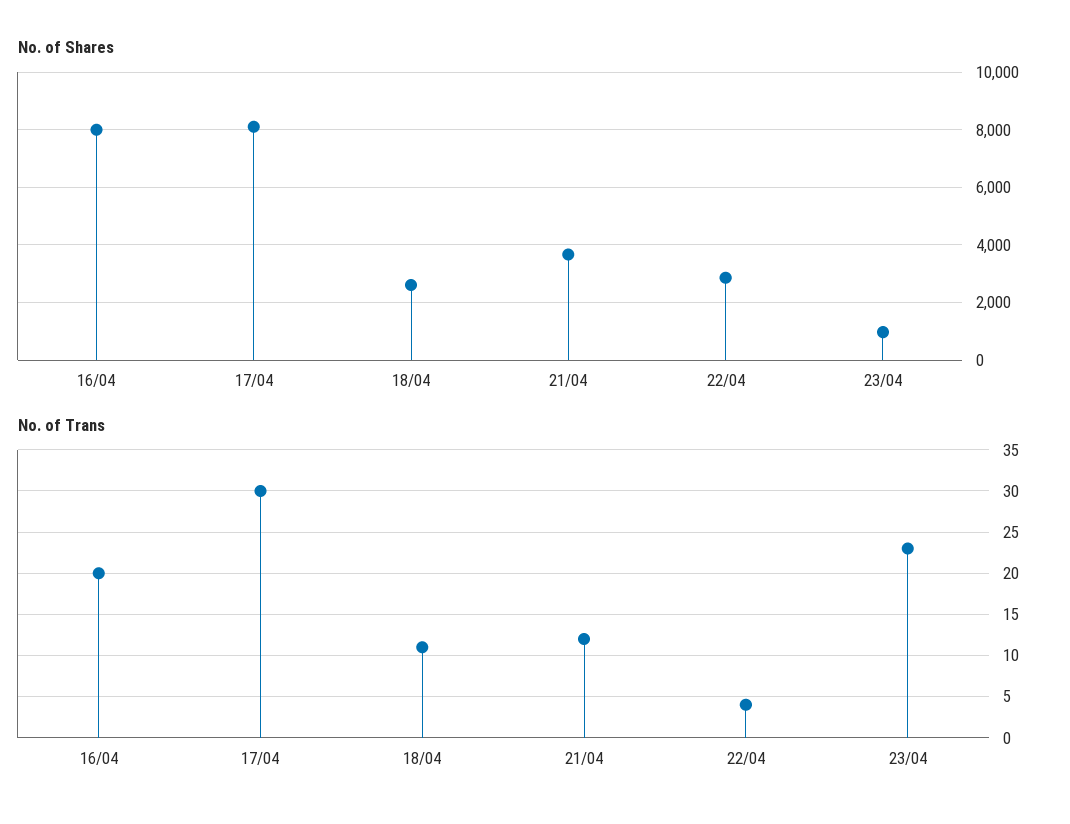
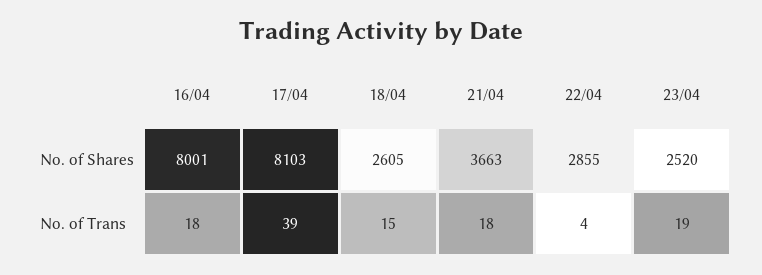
No. of Shares, 23/04: 1000 -> 2520
No. of Trans, 16/04: 20 -> 18
No. of Trans, 17/04: 30 -> 39
No. of Trans, 18/04: 11 -> 15
No. of Trans, 21/04: 12 -> 18
No. of Trans, 23/04: 23 -> 19

